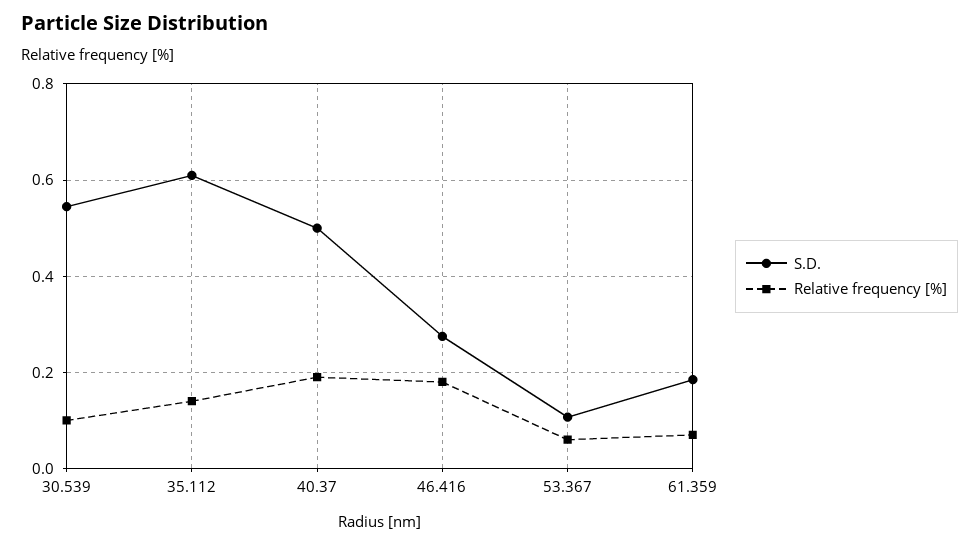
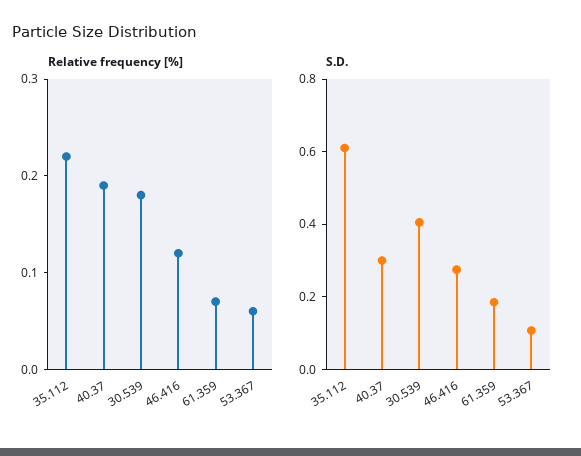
S.D., 30.539: 0.54 -> 0.4
Relative frequency [%], 30.539: 0.1 -> 0.18
Relative frequency [%], 35.112: 0.14 -> 0.22
S.D., 40.37: 0.5 -> 0.3
Relative frequency [%], 46.416: 0.18 -> 0.12

